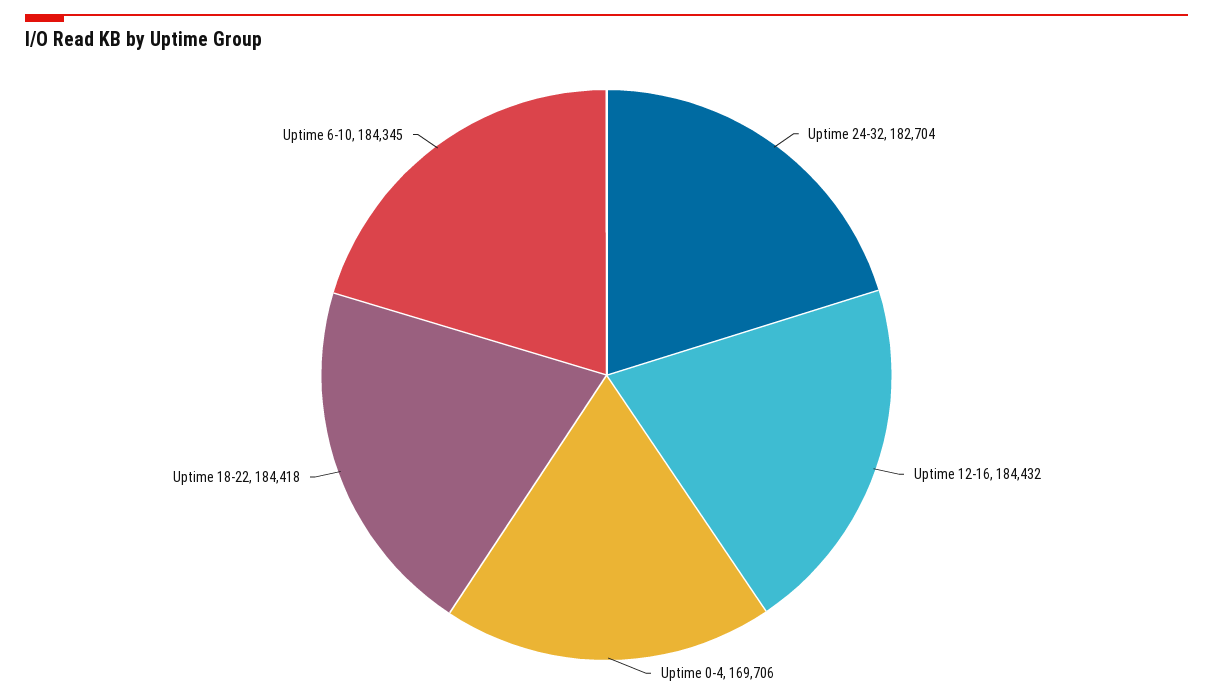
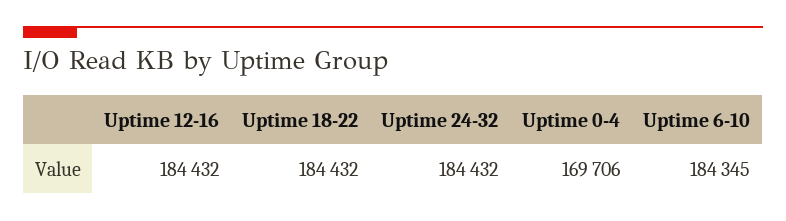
Uptime 24-32: 182704 -> 184432
Uptime 18-22: 184418 -> 184432

